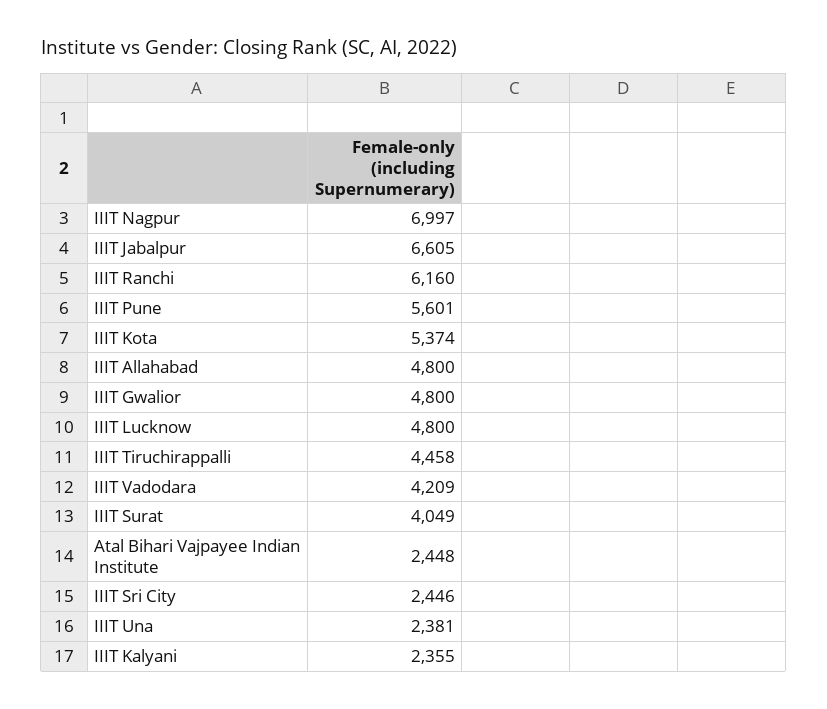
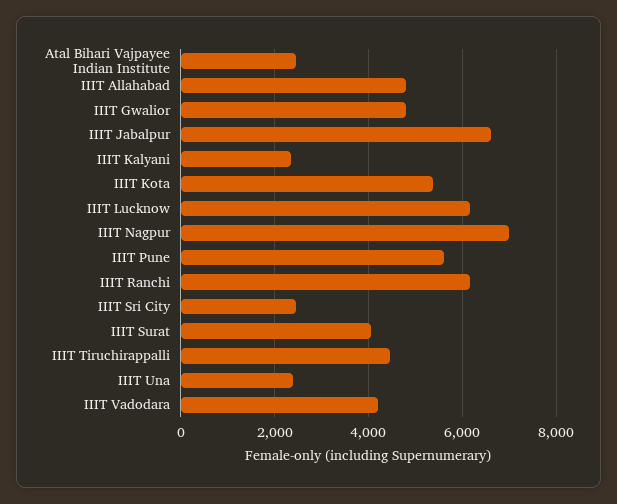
IIIT Lucknow: 4800 -> 6200

